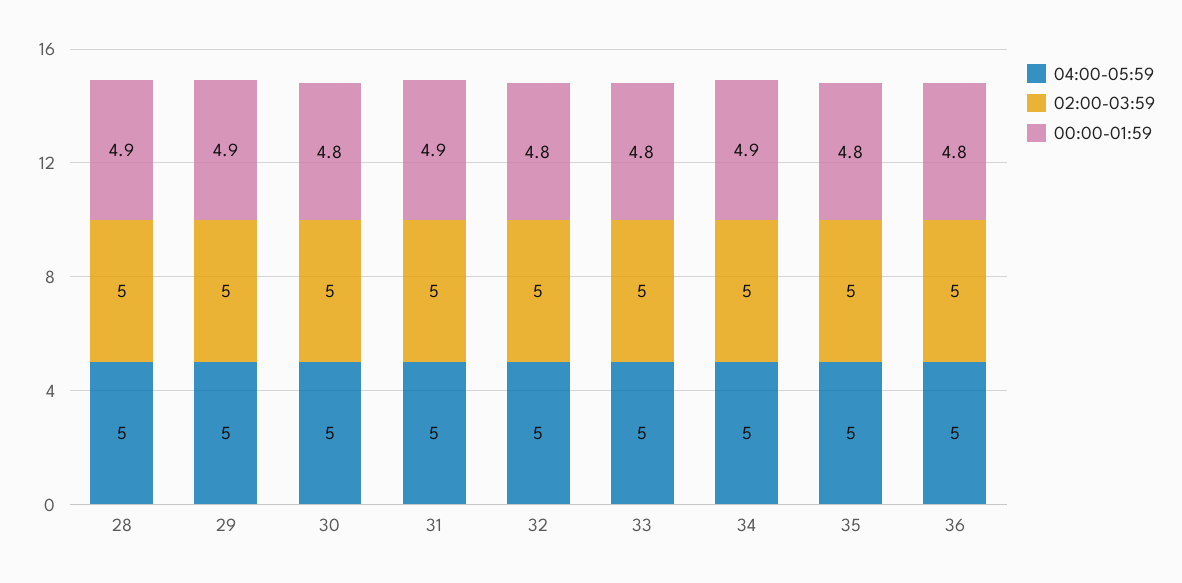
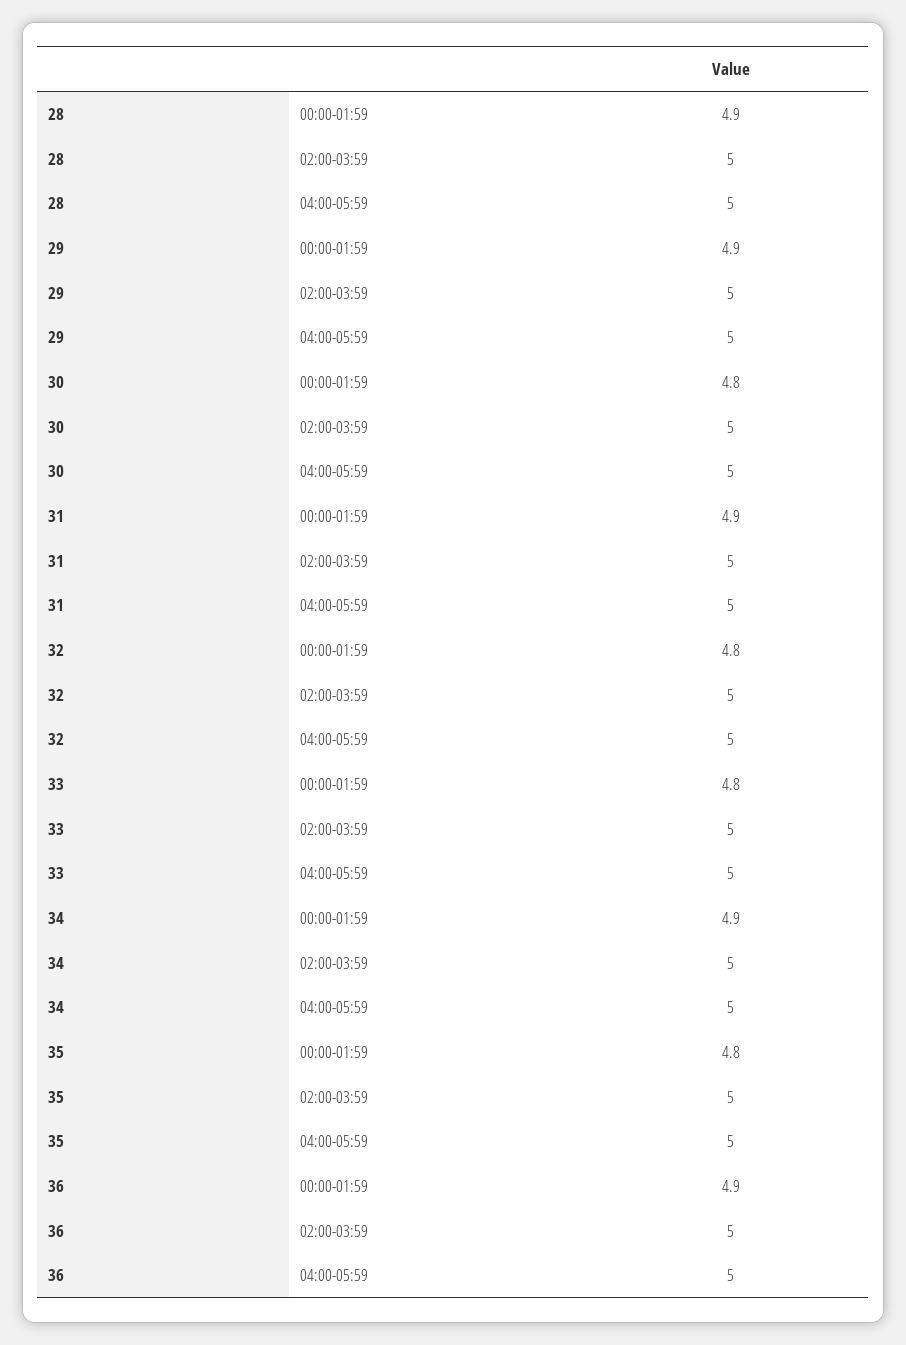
00:00-01:59, 36: 4.8 -> 4.9

